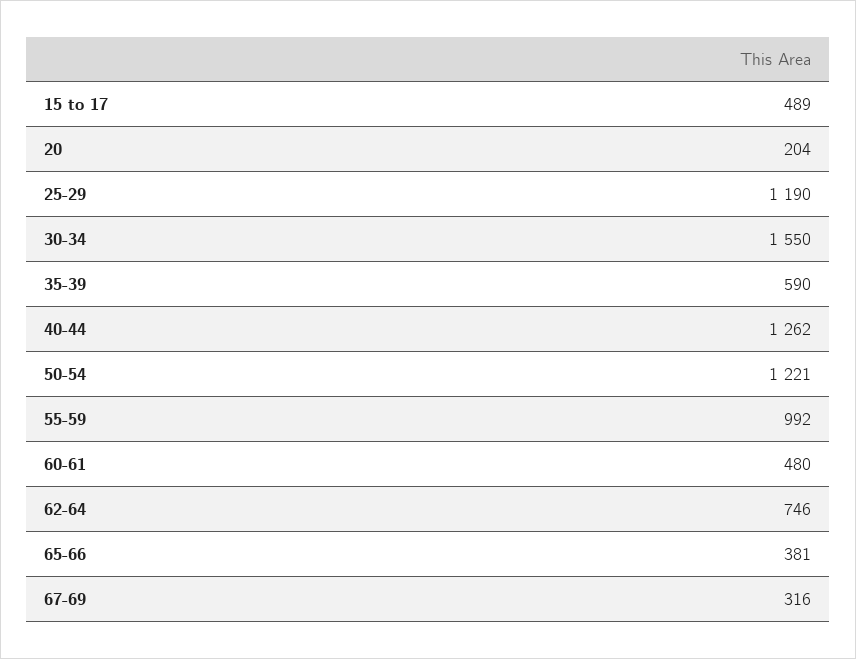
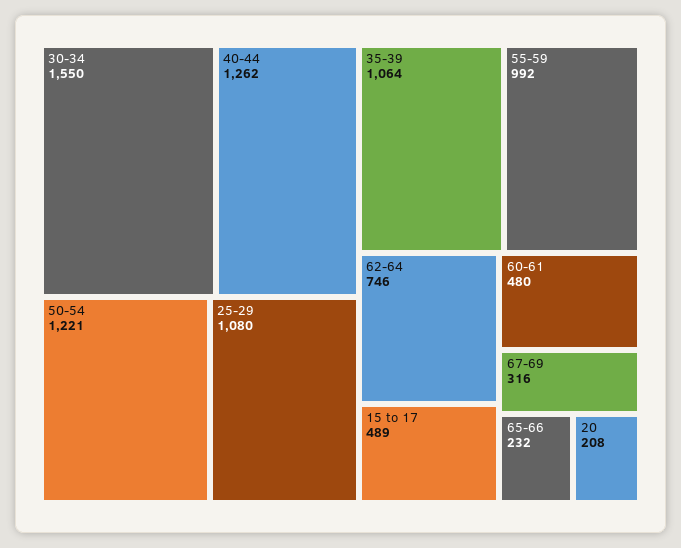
20: 204 -> 208
25-29: 1190 -> 1080
35-39: 590 -> 1064
65-66: 381 -> 232

